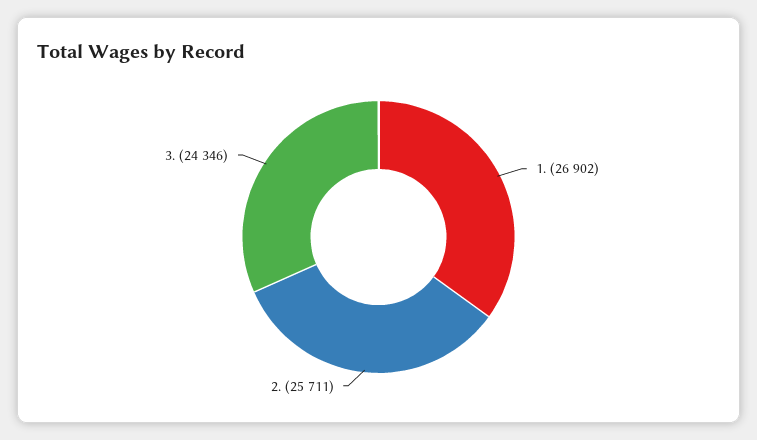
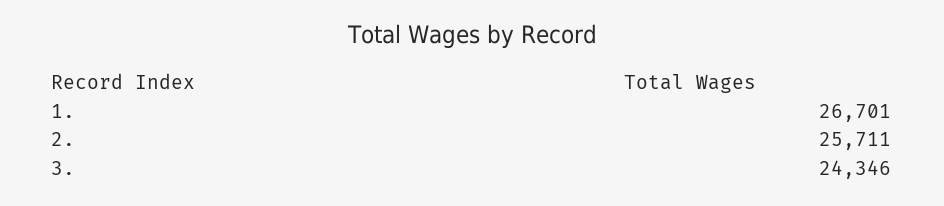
1.: 26902 -> 26701

